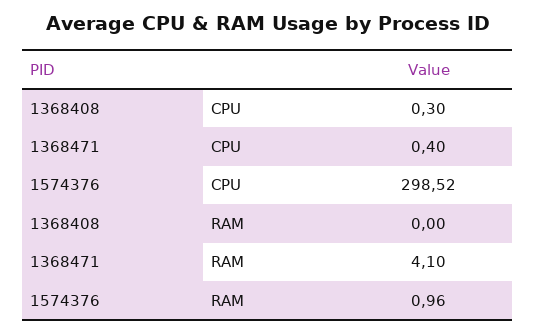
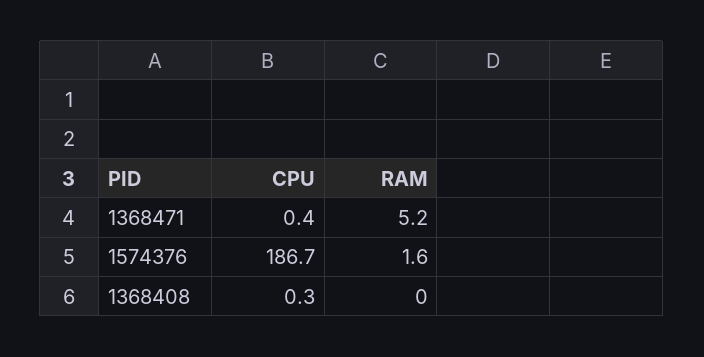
1574376, CPU: 298.52 -> 186.7
1368471, RAM: 4.1 -> 5.2
1574376, RAM: 0.96 -> 1.6

